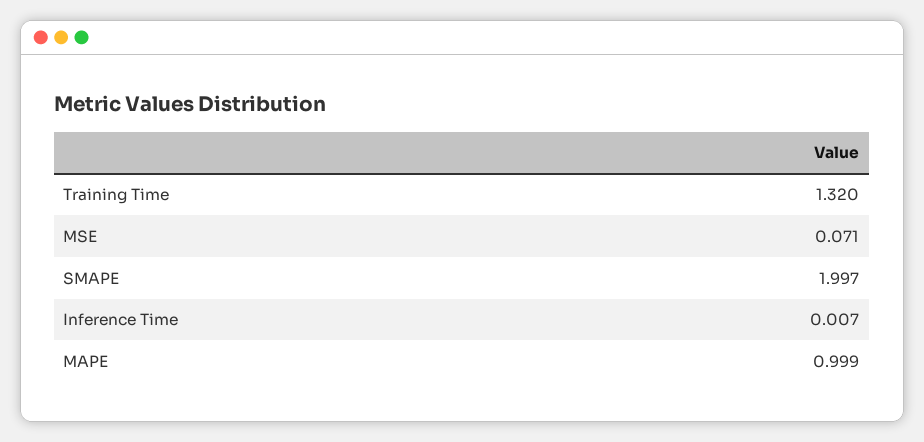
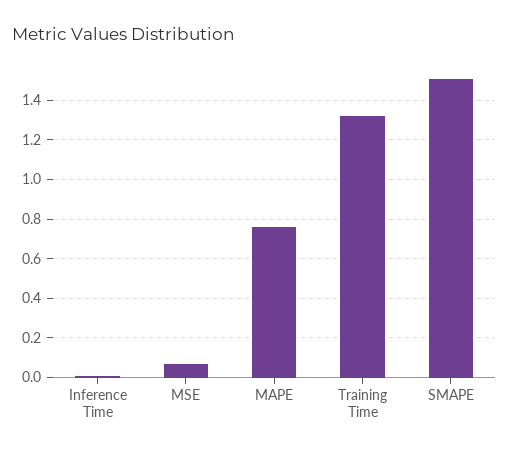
SMAPE: 1.997 -> 1.5
MAPE: 0.999 -> 0.75

